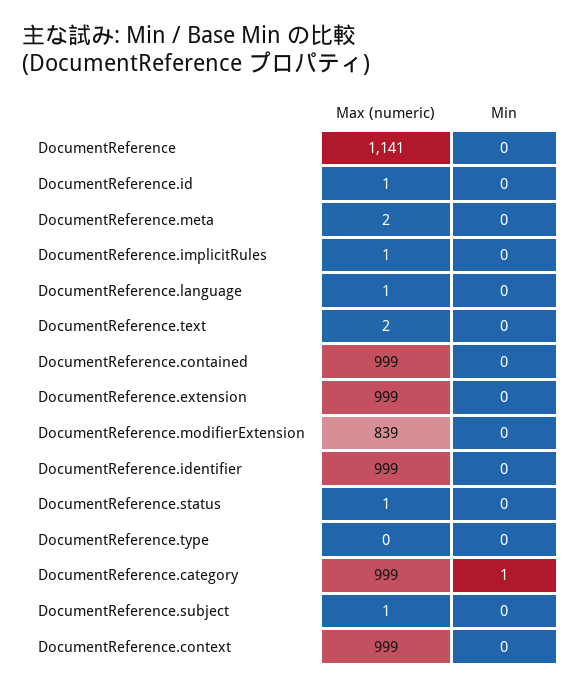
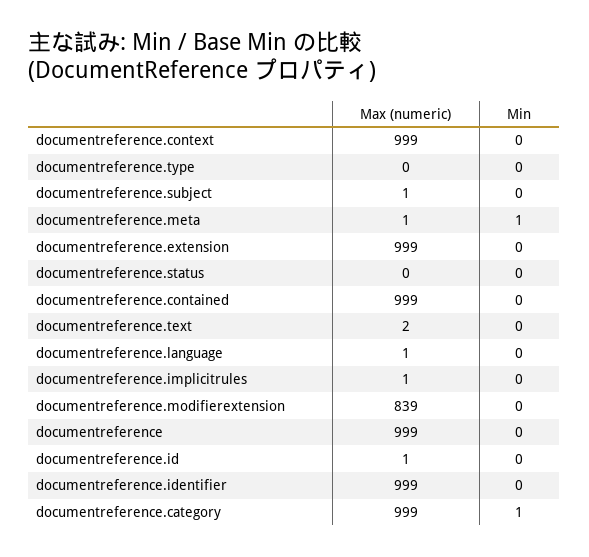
Max (numeric), DocumentReference: 1141 -> 999
Max (numeric), DocumentReference.meta: 2 -> 1
Min, DocumentReference.meta: 0 -> 1
Max (numeric), DocumentReference.status: 1 -> 0

